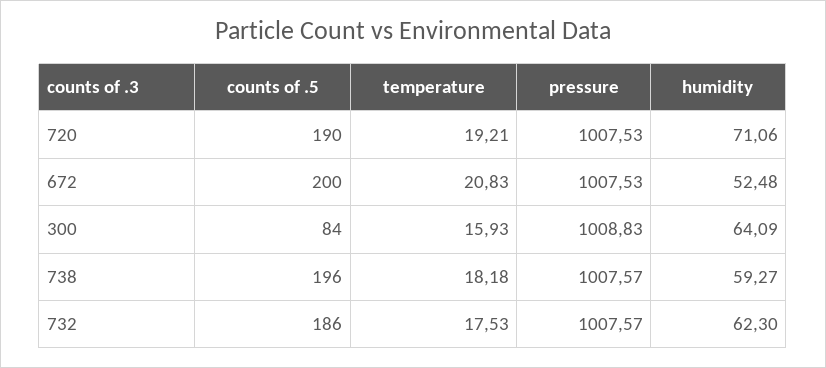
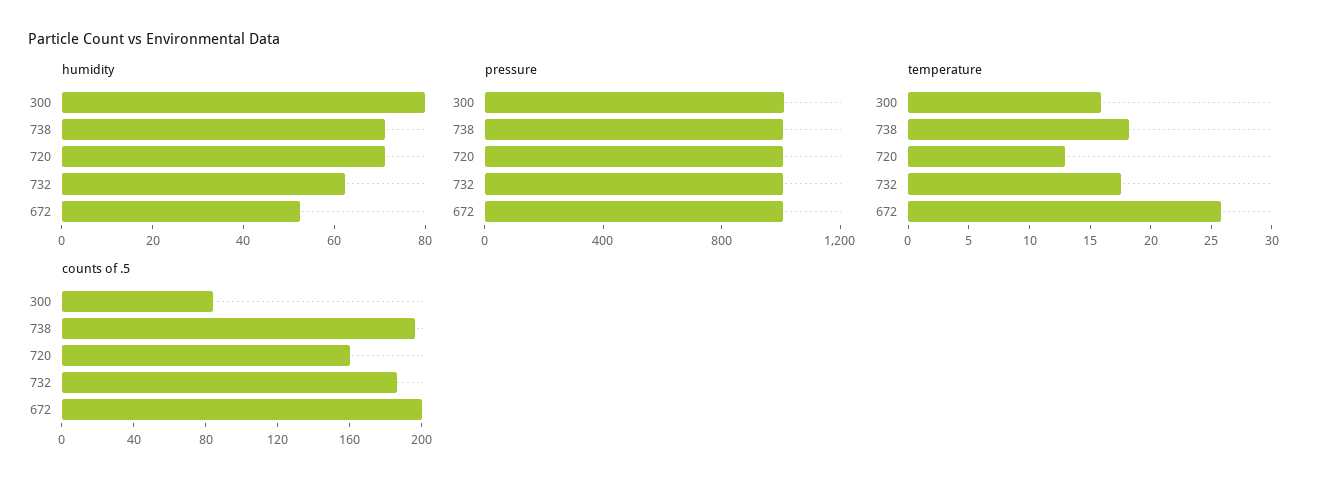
counts of .5, 720: 190 -> 160
temperature, 720: 19.21 -> 13
temperature, 672: 20.83 -> 26
humidity, 300: 64.09 -> 80
humidity, 738: 59.27 -> 70

